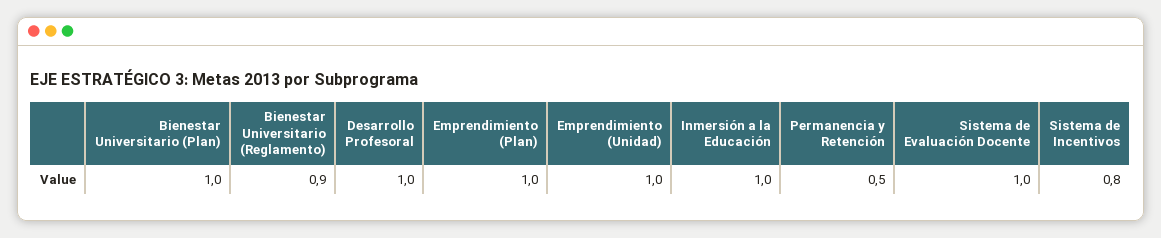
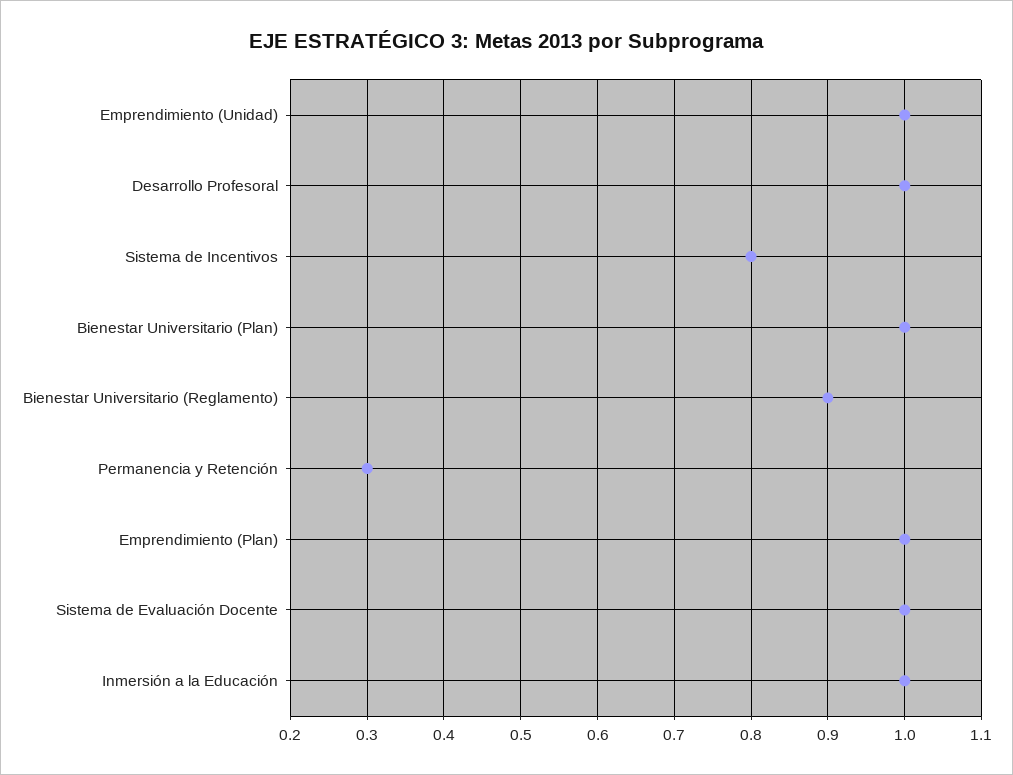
Permanencia y Retención: 0.5 -> 0.3

